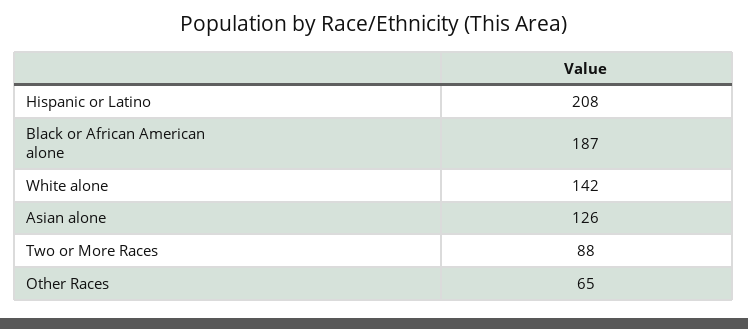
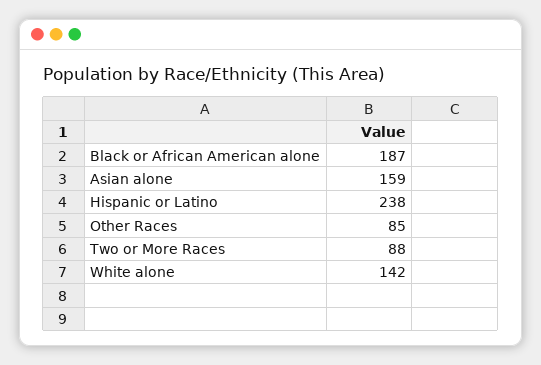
Hispanic or Latino: 208 -> 238
Asian alone: 126 -> 159
Other Races: 65 -> 85

